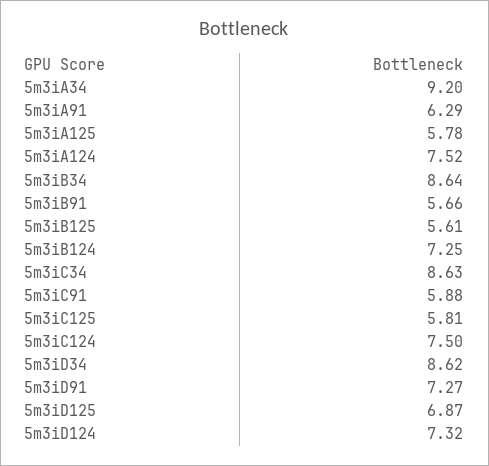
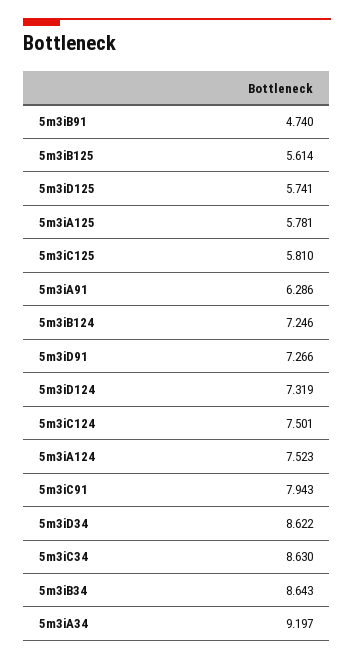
5m3iB91: 5.66 -> 4.74
5m3iC91: 5.88 -> 7.943
5m3iD125: 6.87 -> 5.741

